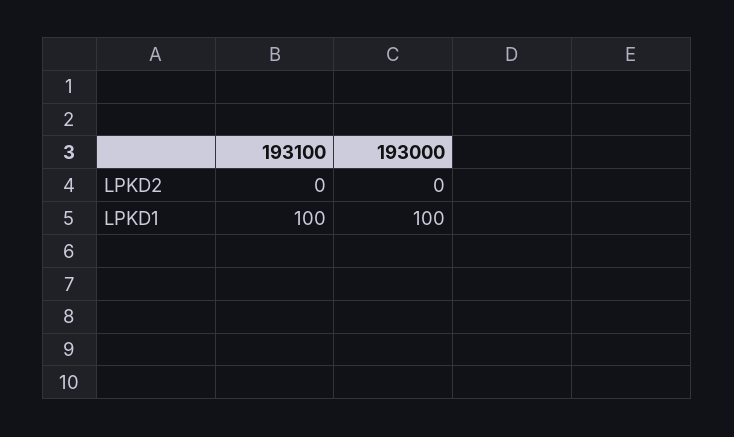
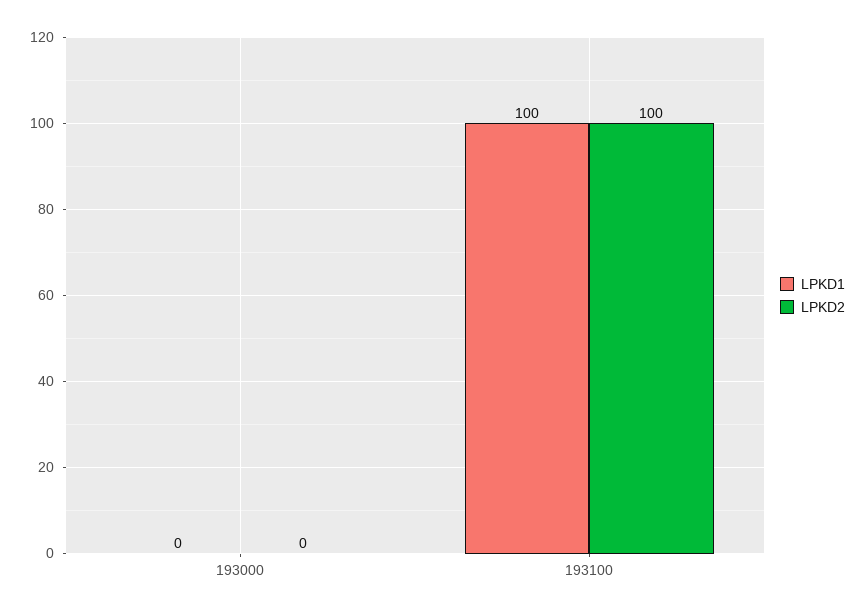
LPKD2, 193100: 0 -> 100
LPKD1, 193000: 100 -> 0

